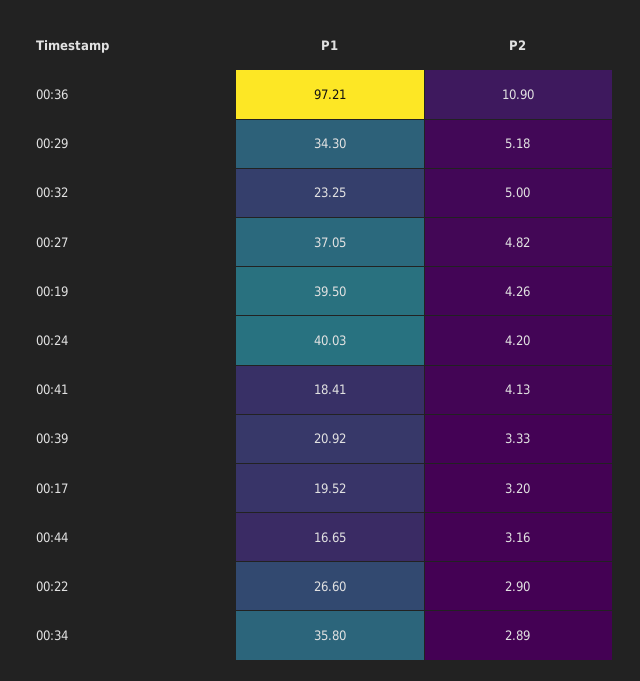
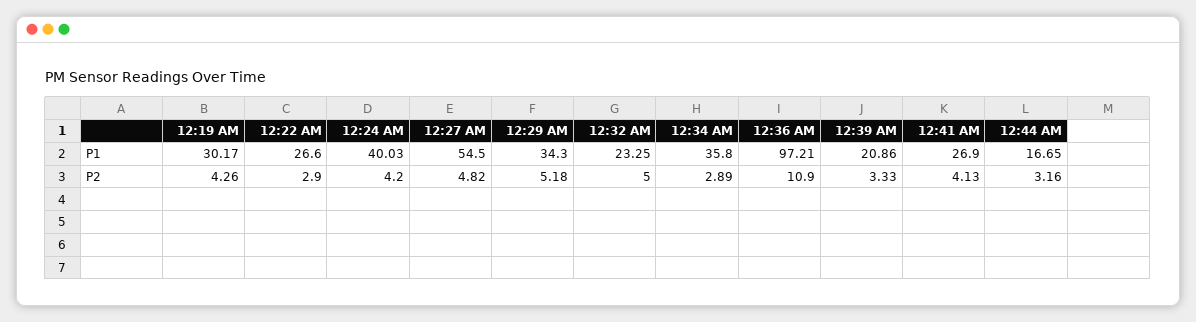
P1, 00:27: 37.05 -> 54.5
P1, 00:19: 39.5 -> 30.17
P1, 00:41: 18.41 -> 26.9
P1, 00:39: 20.92 -> 20.86
P1, 00:17: 19.52 -> none
P2, 00:17: 3.2 -> none

